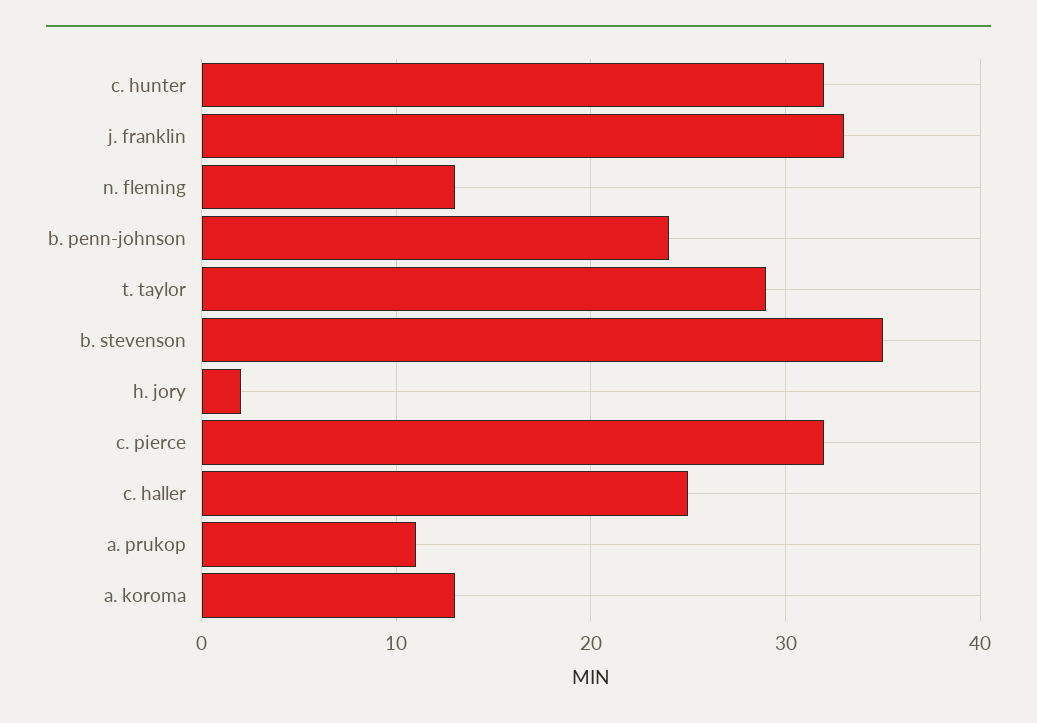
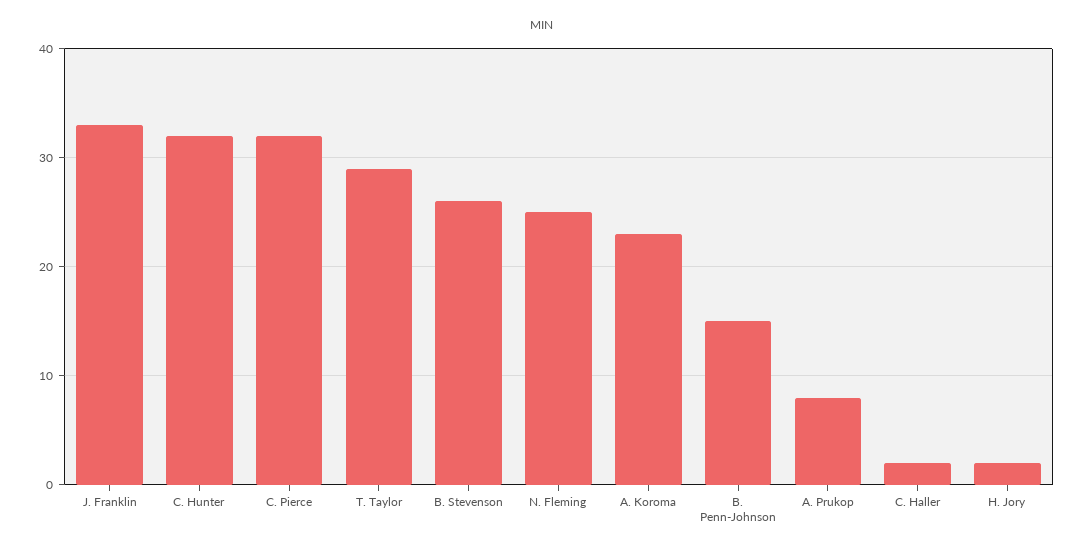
n. fleming: 13 -> 25
b. penn-johnson: 24 -> 15
b. stevenson: 35 -> 26
c. haller: 25 -> 2
a. prukop: 11 -> 8
a. koroma: 13 -> 23

